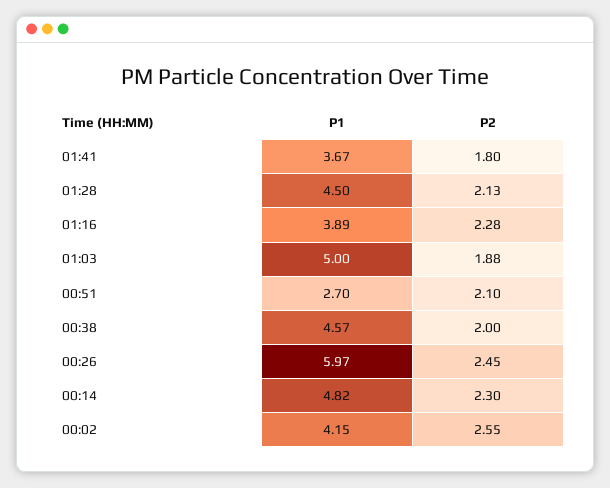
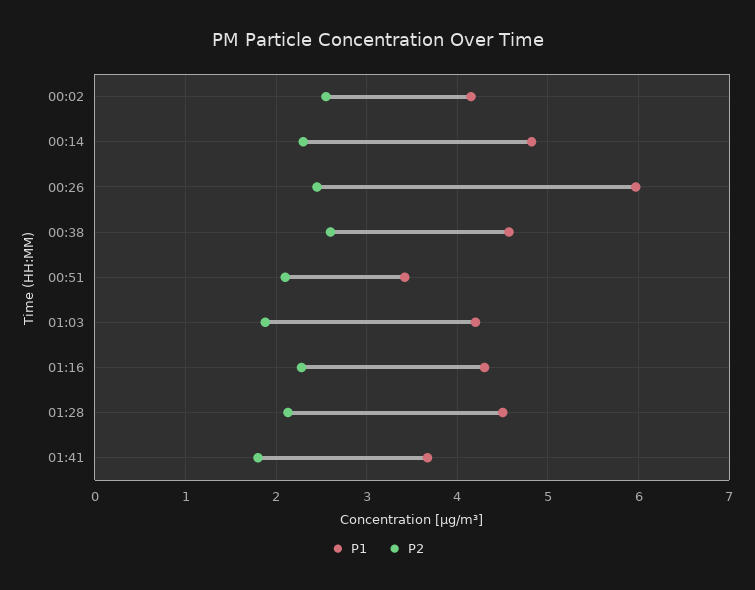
P1, 01:16: 3.89 -> 4.3
P1, 01:03: 5 -> 4.2
P1, 00:51: 2.7 -> 3.4
P2, 00:38: 2 -> 2.6

